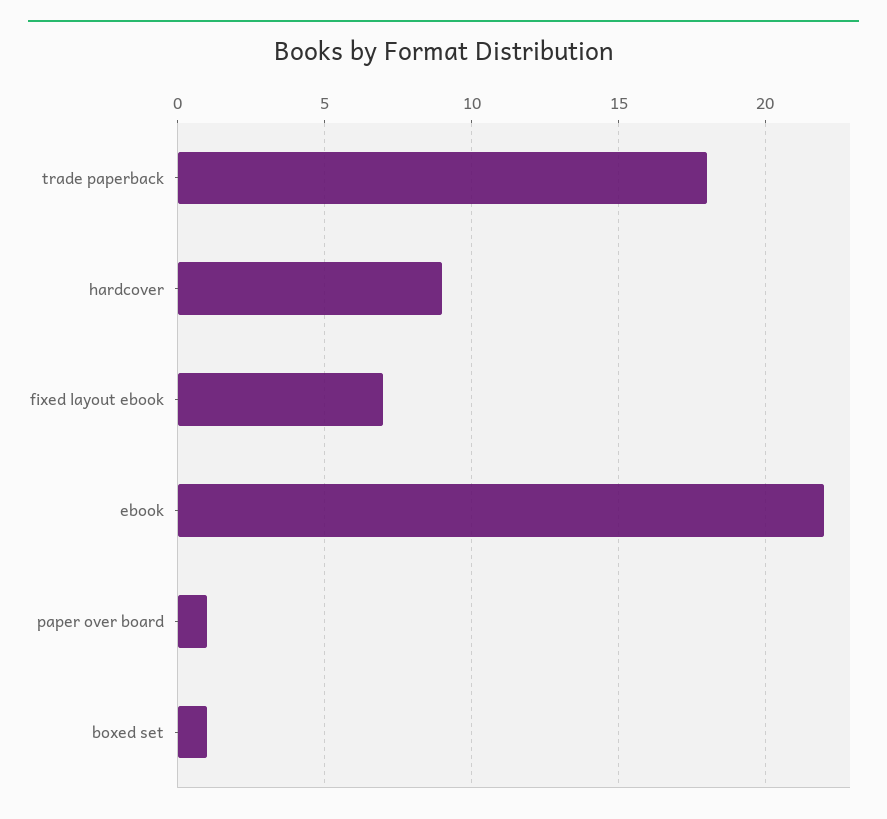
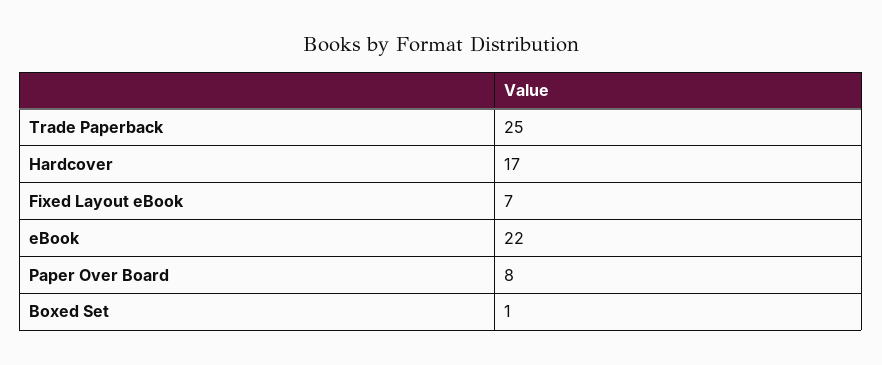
trade paperback: 18 -> 25
hardcover: 9 -> 17
paper over board: 1 -> 8

